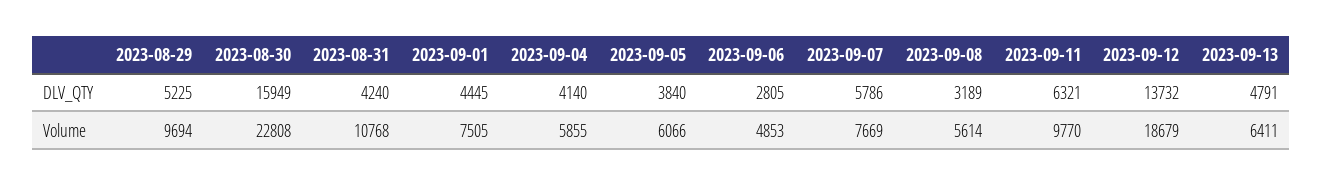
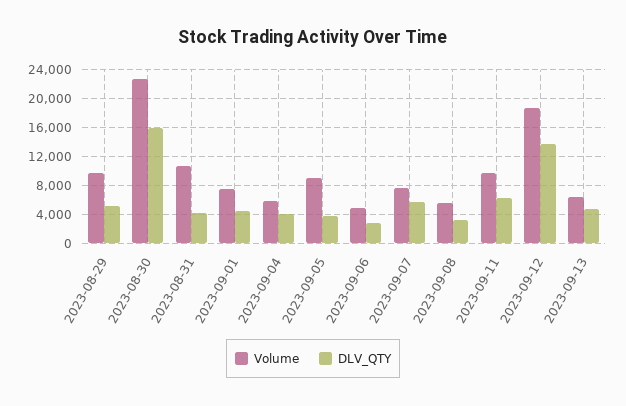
Volume, 2023-09-05: 6066 -> 9000

